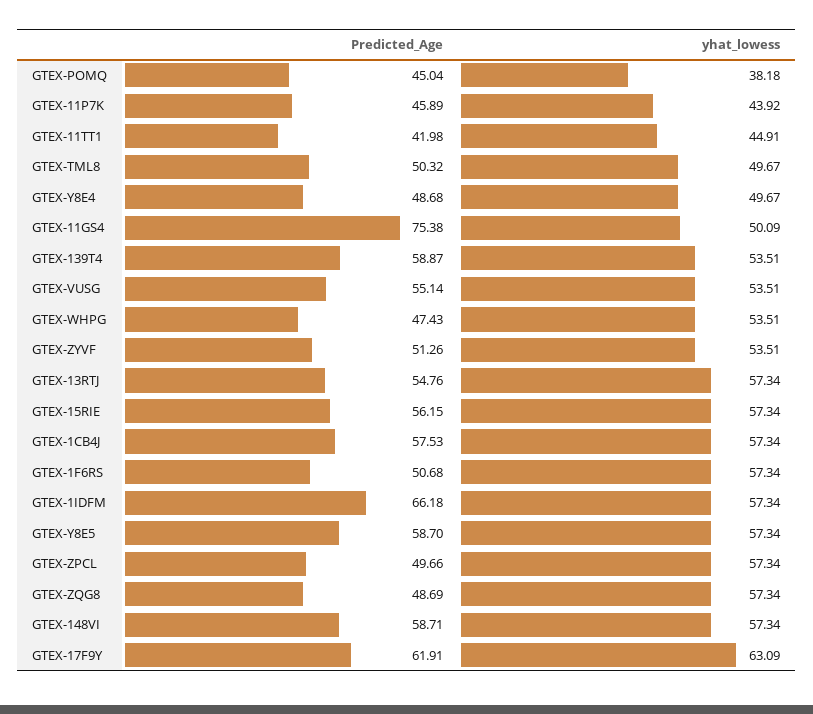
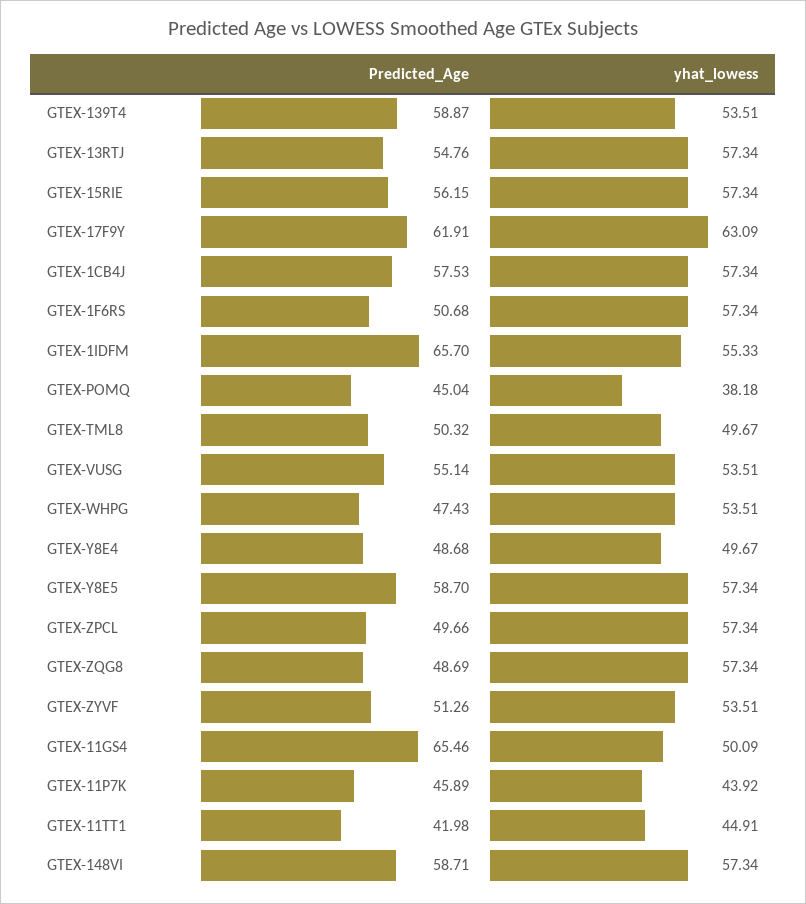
Predicted_Age, GTEX-11GS4: 75.38 -> 65.46
Predicted_Age, GTEX-1IDFM: 66.18 -> 65.7
yhat_lowess, GTEX-1IDFM: 57.34 -> 55.33

